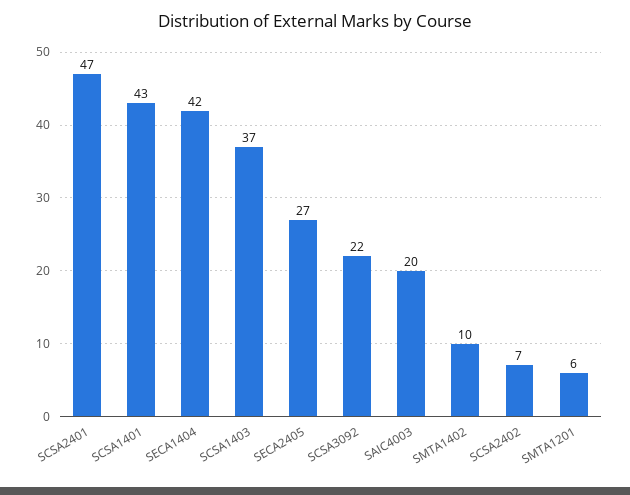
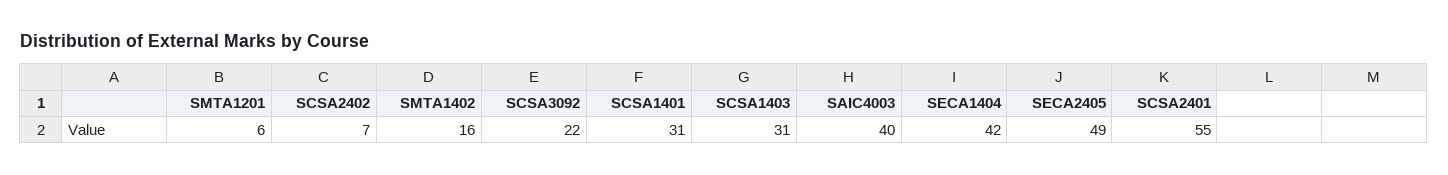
SCSA2401: 47 -> 55
SCSA1401: 43 -> 31
SCSA1403: 37 -> 31
SECA2405: 27 -> 49
SAIC4003: 20 -> 40
SMTA1402: 10 -> 16

